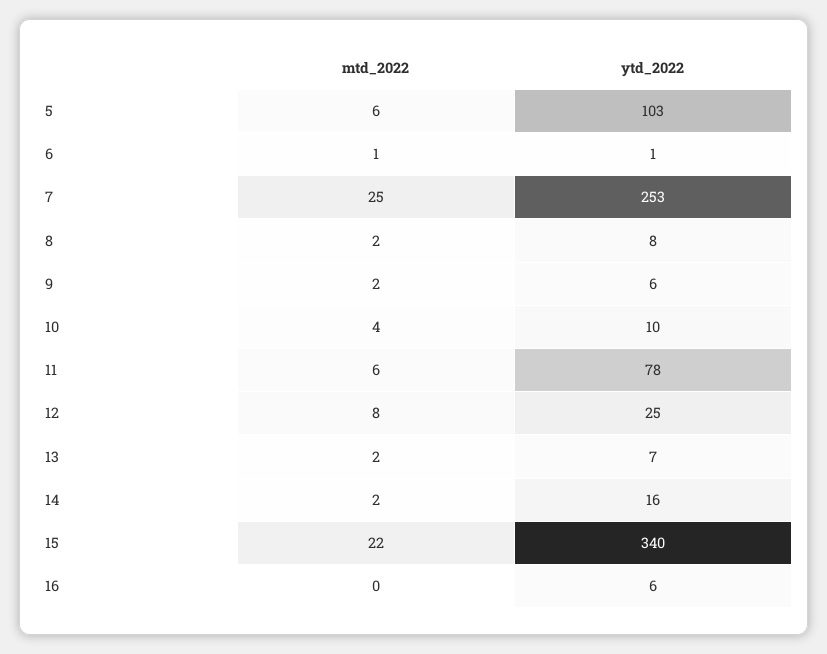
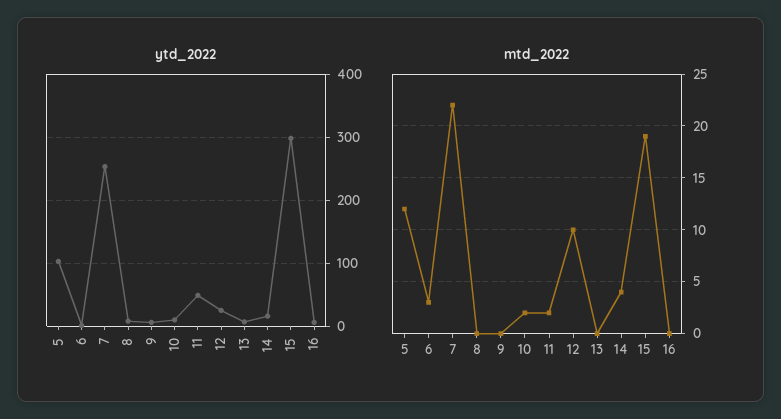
mtd_2022, 5: 6 -> 12
mtd_2022, 6: 1 -> 3
mtd_2022, 7: 25 -> 22
mtd_2022, 8: 2 -> 0
mtd_2022, 9: 2 -> 0
mtd_2022, 10: 4 -> 2
mtd_2022, 11: 6 -> 2
ytd_2022, 11: 78 -> 50
mtd_2022, 12: 8 -> 10
mtd_2022, 13: 2 -> 0
mtd_2022, 14: 2 -> 4
mtd_2022, 15: 22 -> 19
ytd_2022, 15: 340 -> 300

